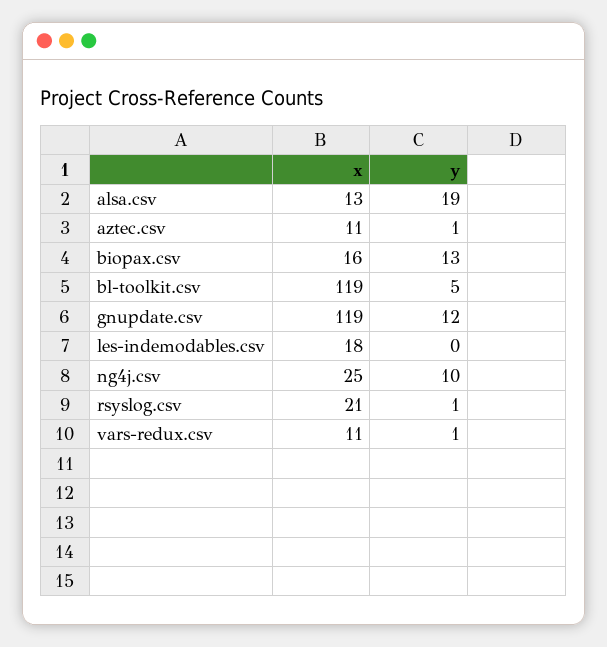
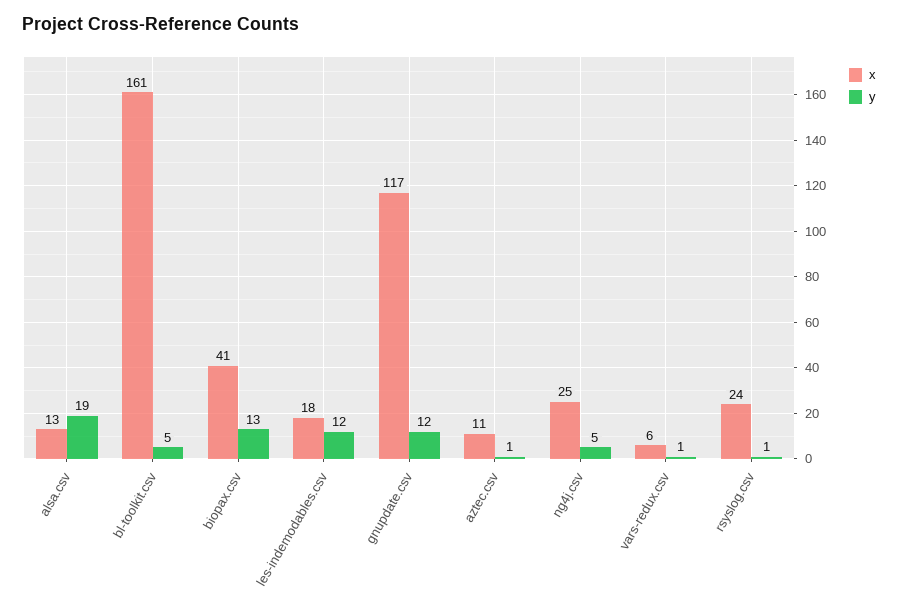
x, biopax.csv: 16 -> 41
x, bl-toolkit.csv: 119 -> 161
x, gnupdate.csv: 119 -> 117
y, les-indemodables.csv: 0 -> 12
y, ng4j.csv: 10 -> 5
x, rsyslog.csv: 21 -> 24
x, vars-redux.csv: 11 -> 6

